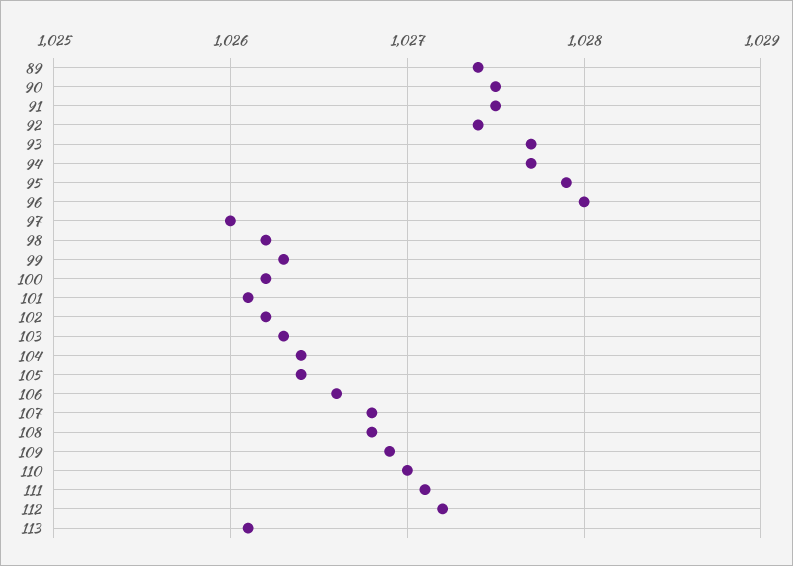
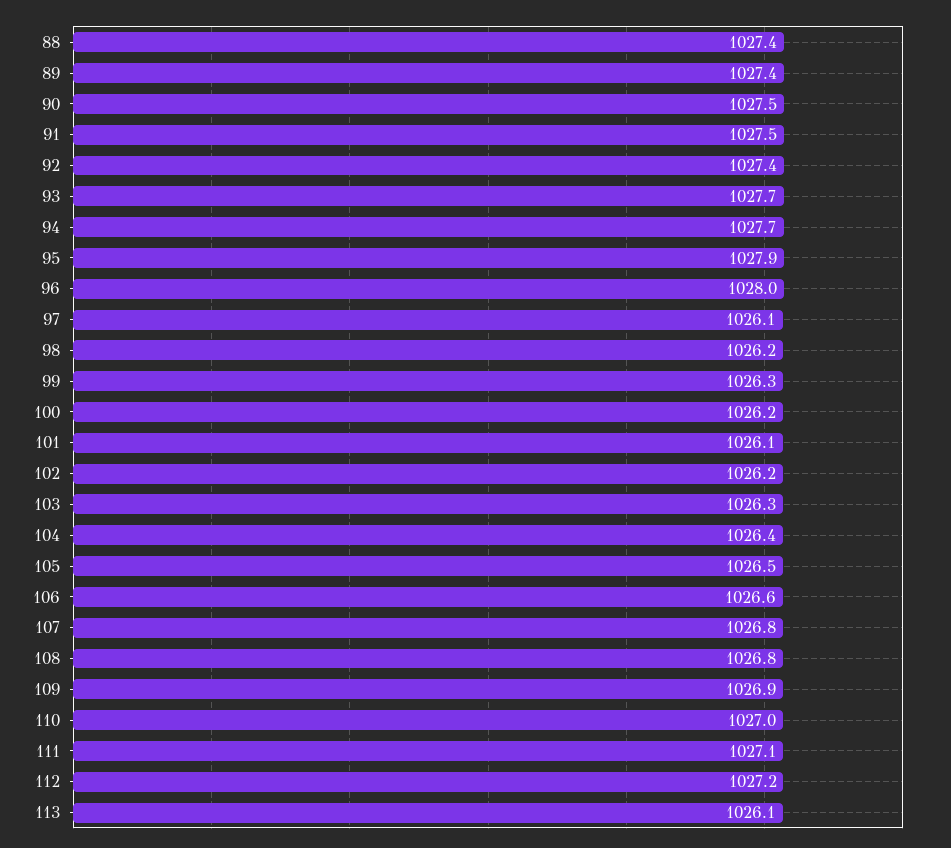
97: 1026 -> 1026.1
105: 1026.4 -> 1026.5
88: none -> 1027.4

